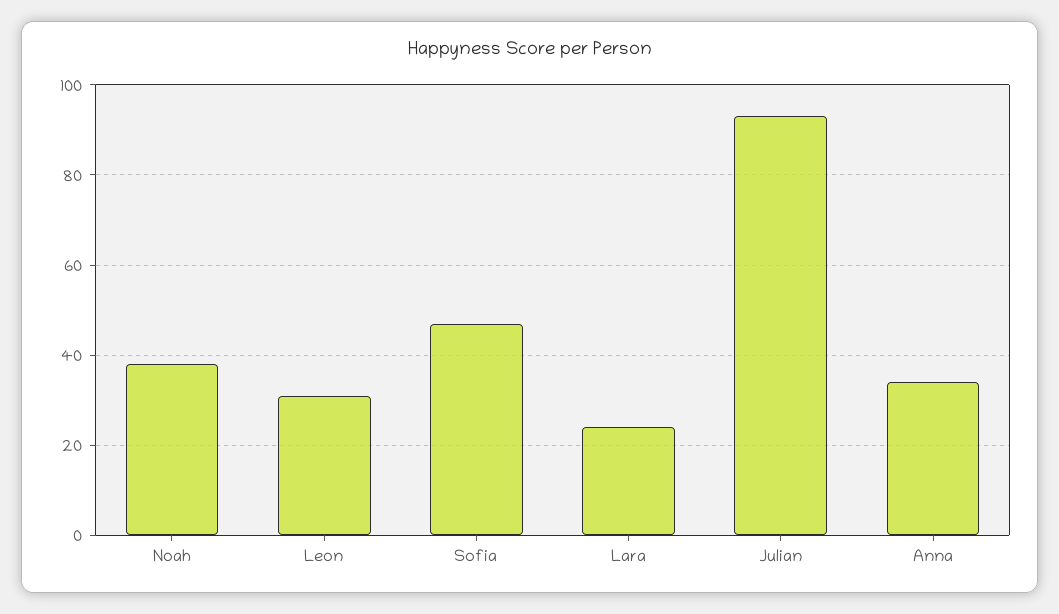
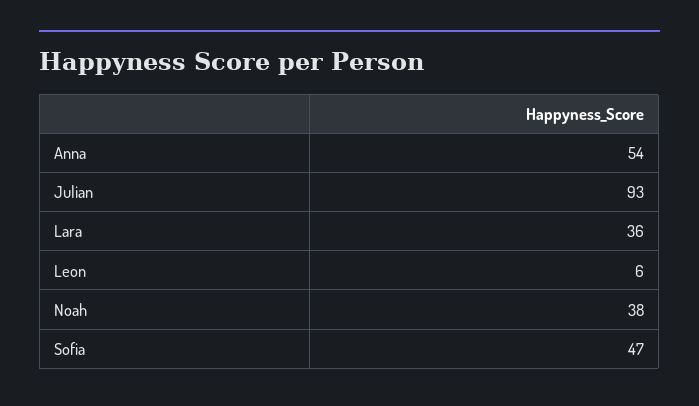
Leon: 30 -> 6
Lara: 25 -> 36
Anna: 35 -> 54

